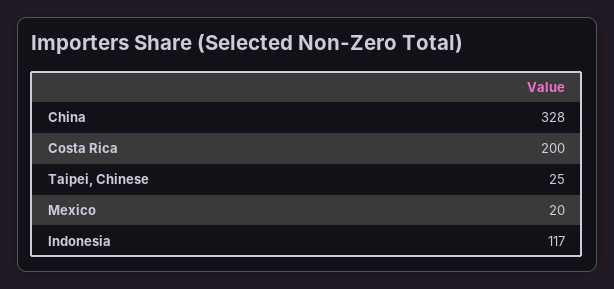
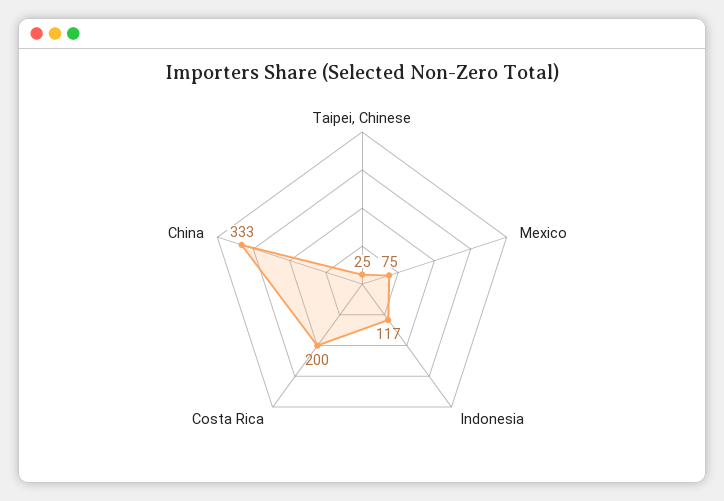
China: 328 -> 333
Mexico: 20 -> 75

